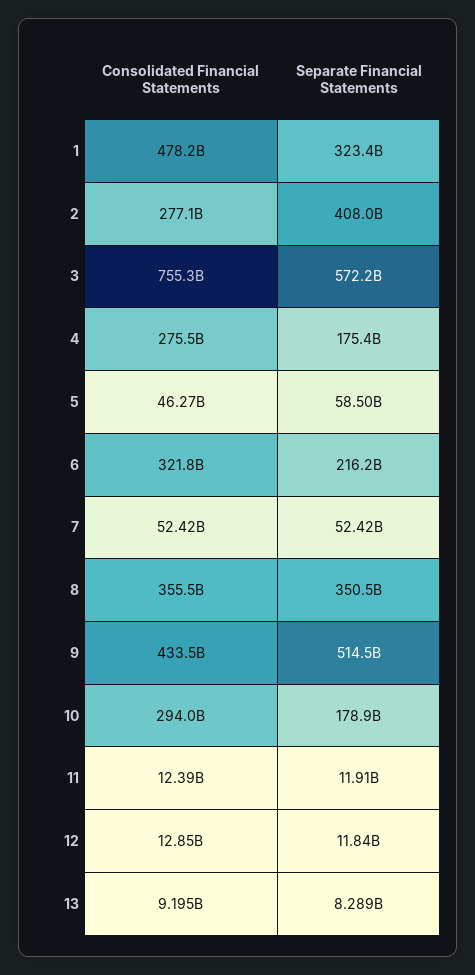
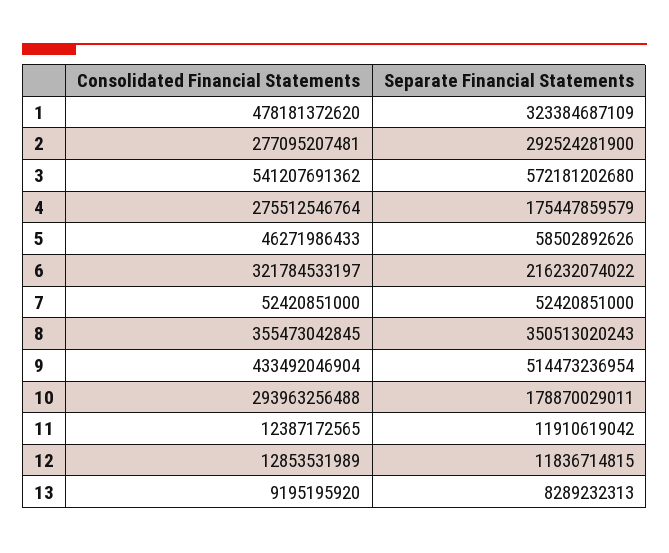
Separate Financial Statements, 2: 408000000000 -> 292524281900
Consolidated Financial Statements, 3: 755300000000 -> 541207691362

